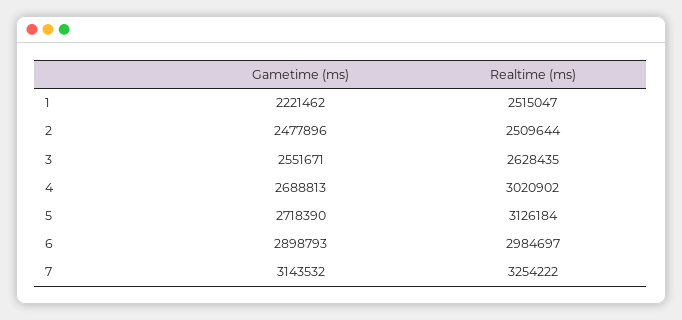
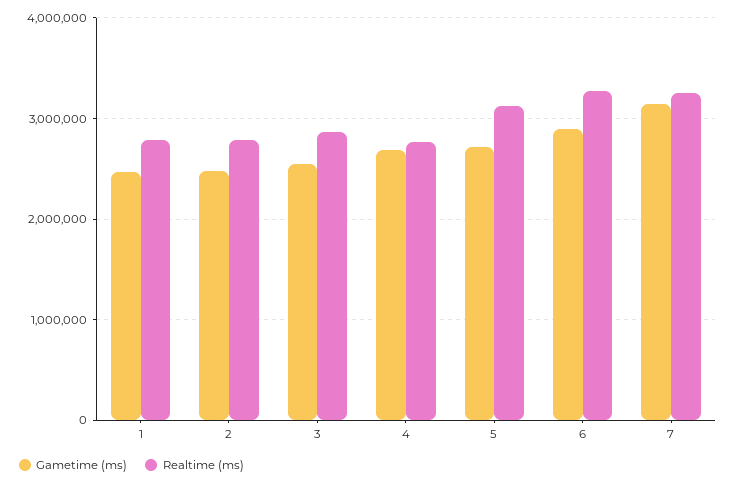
Gametime (ms), 1: 2221462 -> 2500000
Realtime (ms), 1: 2515047 -> 2800000
Realtime (ms), 2: 2509644 -> 2800000
Realtime (ms), 3: 2628435 -> 2900000
Realtime (ms), 4: 3020902 -> 2800000
Realtime (ms), 6: 2984697 -> 3300000

